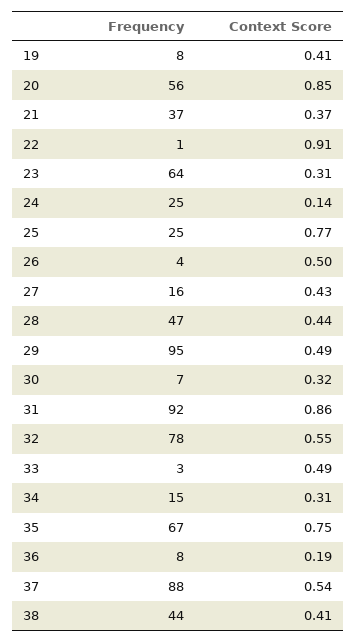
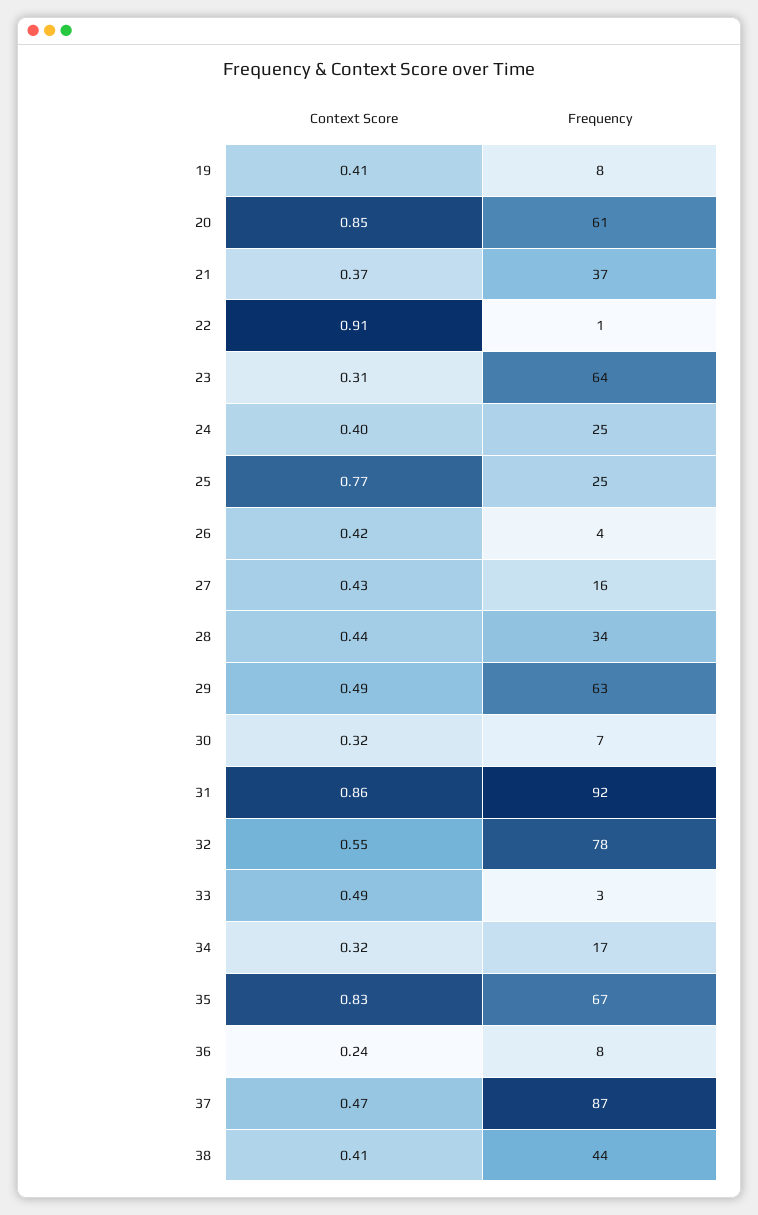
Frequency, 20: 56 -> 61
Context Score, 24: 0.14 -> 0.4
Context Score, 26: 0.5 -> 0.42
Frequency, 28: 47 -> 34
Frequency, 29: 95 -> 63
Frequency, 34: 15 -> 17
Context Score, 34: 0.31 -> 0.32
Context Score, 35: 0.75 -> 0.83
Context Score, 36: 0.19 -> 0.24
Frequency, 37: 88 -> 87
Context Score, 37: 0.54 -> 0.47

